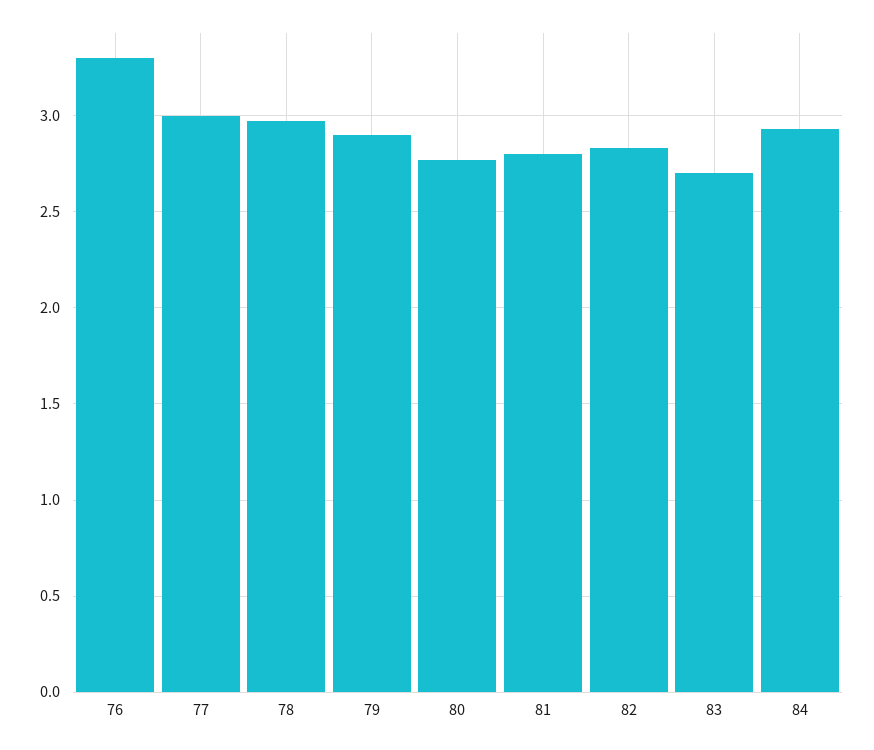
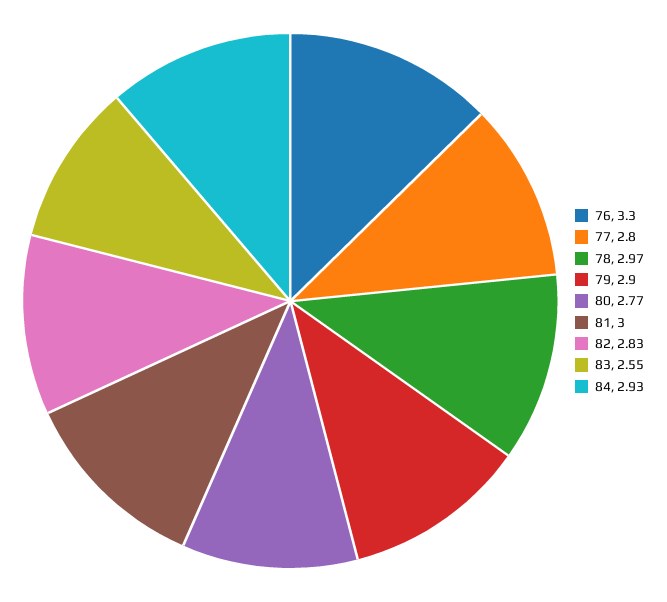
77: 3 -> 2.8
81: 2.8 -> 3
83: 2.7 -> 2.55

